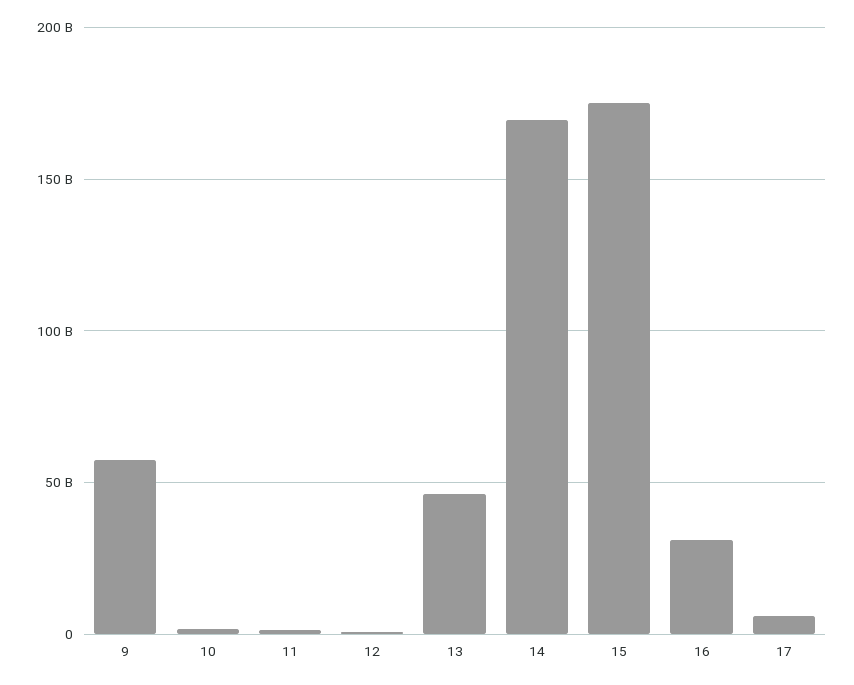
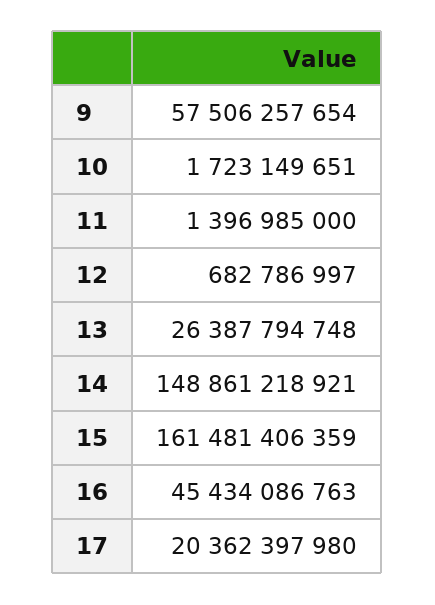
13: 45000000000 -> 26387794748
14: 170000000000 -> 148861218921
15: 175000000000 -> 161481406359
16: 30000000000 -> 45434086763
17: 5000000000 -> 20362397980

